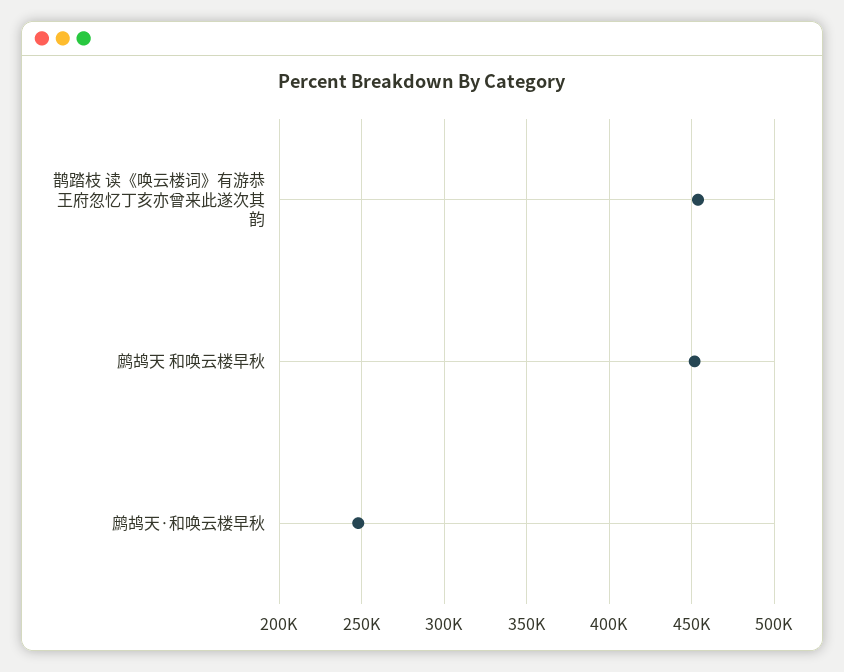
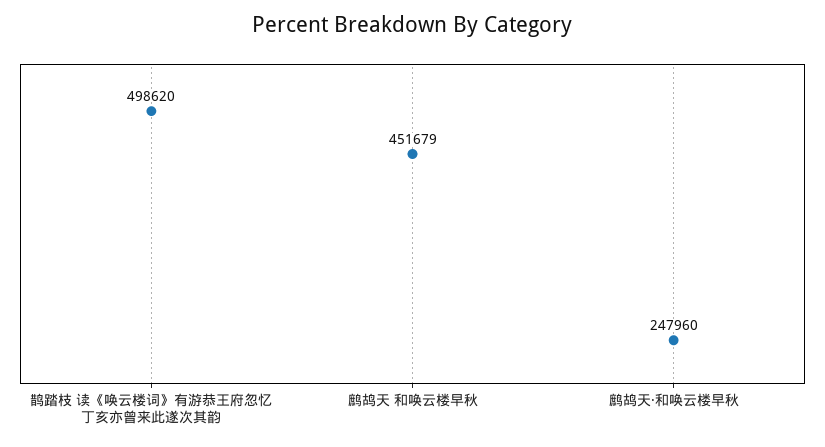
鹊踏枝 读《唤云楼词》有游恭王府忽忆丁亥亦曾来此遂次其韵: 455000 -> 498620

